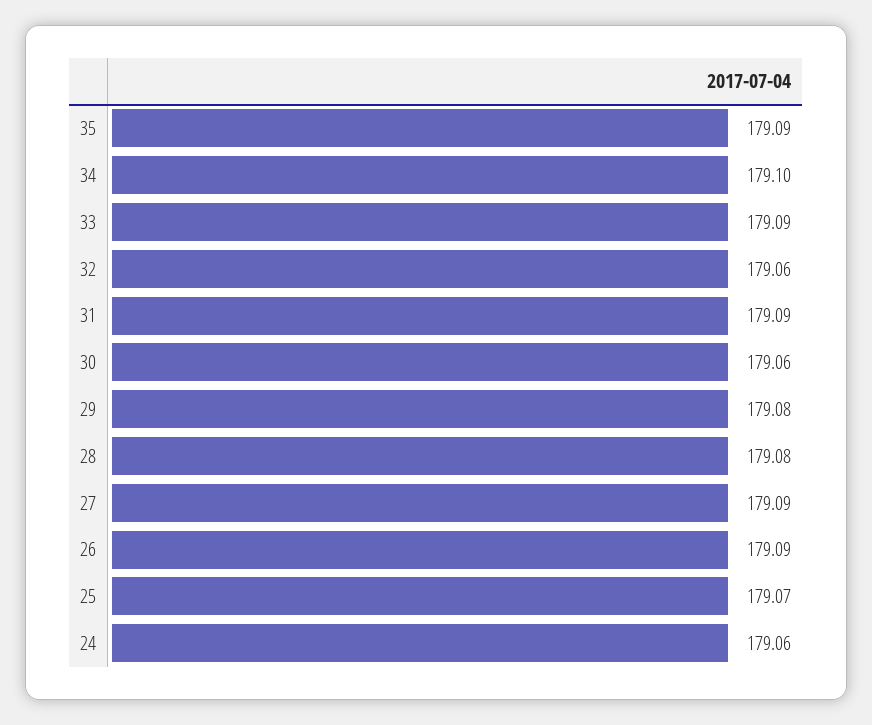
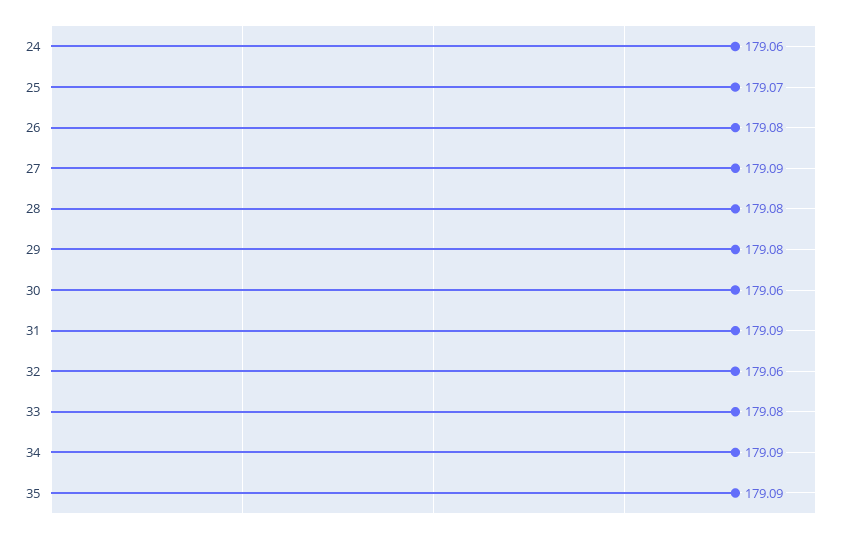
34: 179.1 -> 179.09
33: 179.09 -> 179.08
26: 179.09 -> 179.08

